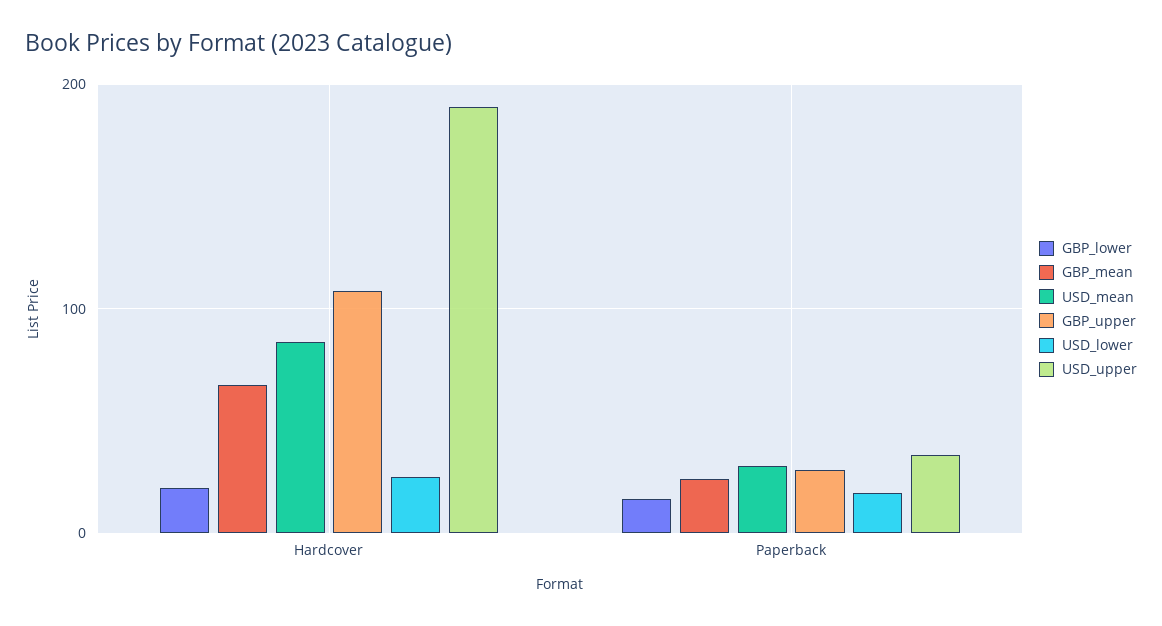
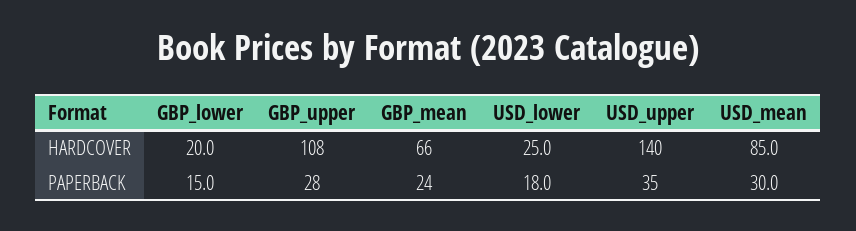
USD_upper, Hardcover: 190 -> 140

